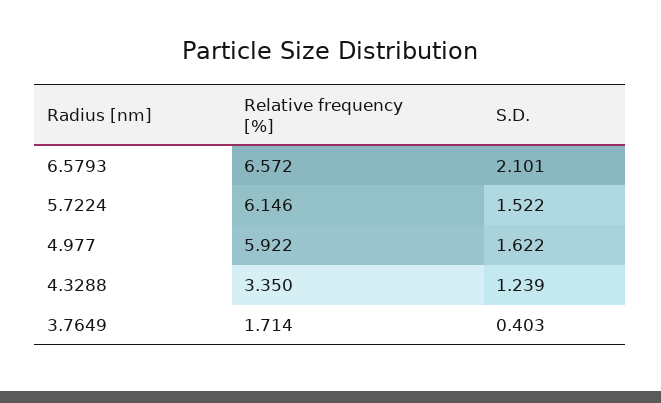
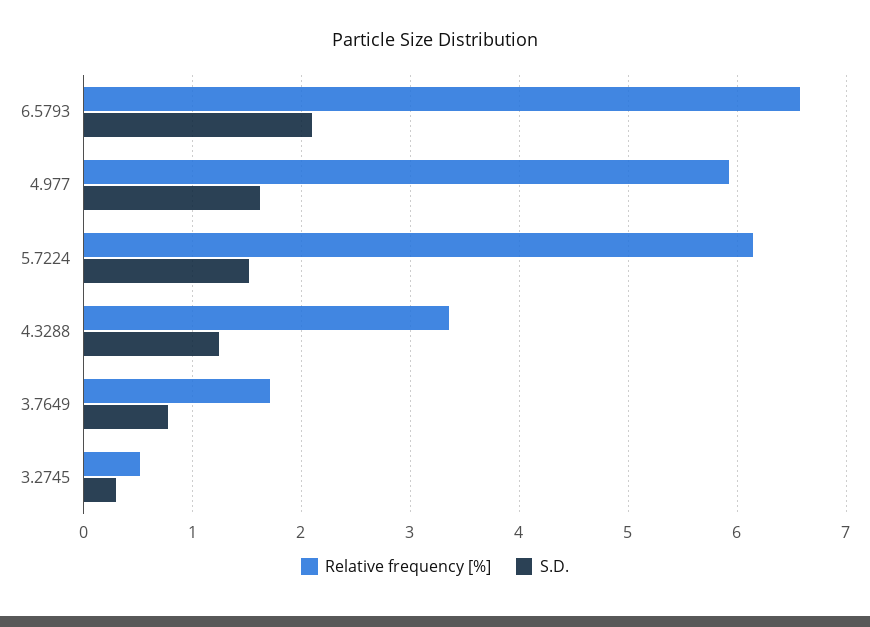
S.D., 3.7649: 0.403 -> 0.8
Relative frequency [%], 3.2745: none -> 0.5
S.D., 3.2745: none -> 0.3

